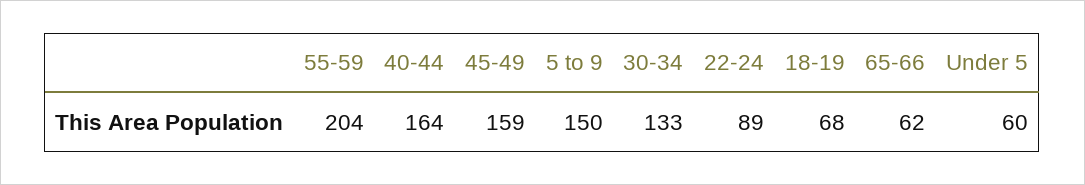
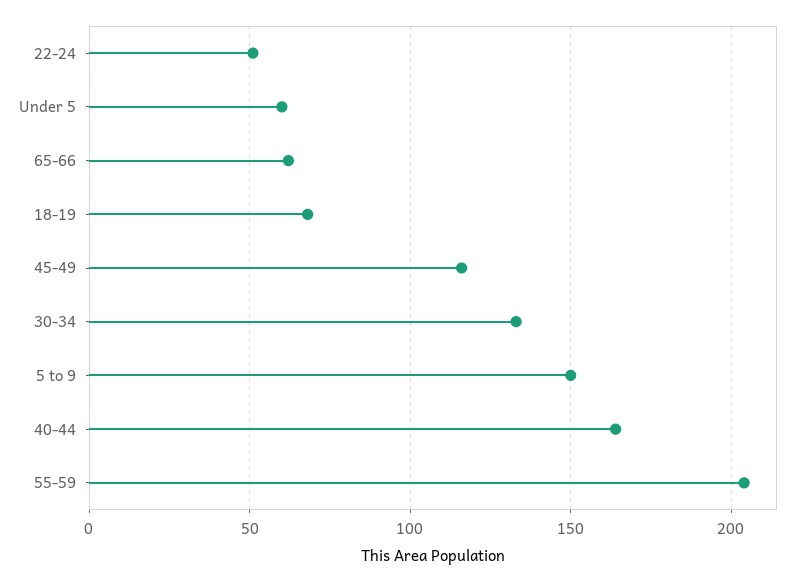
45-49: 159 -> 115
22-24: 89 -> 50

